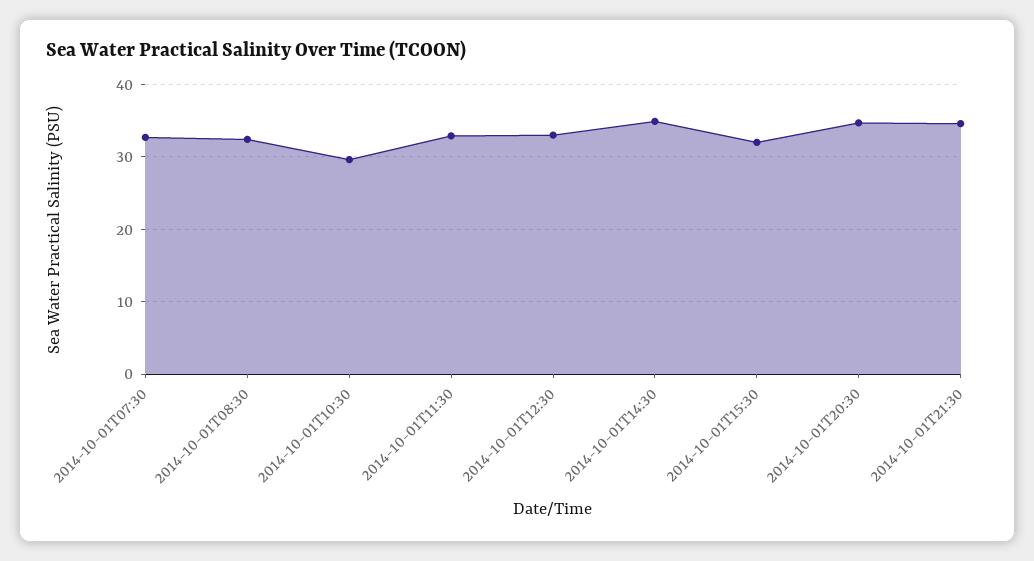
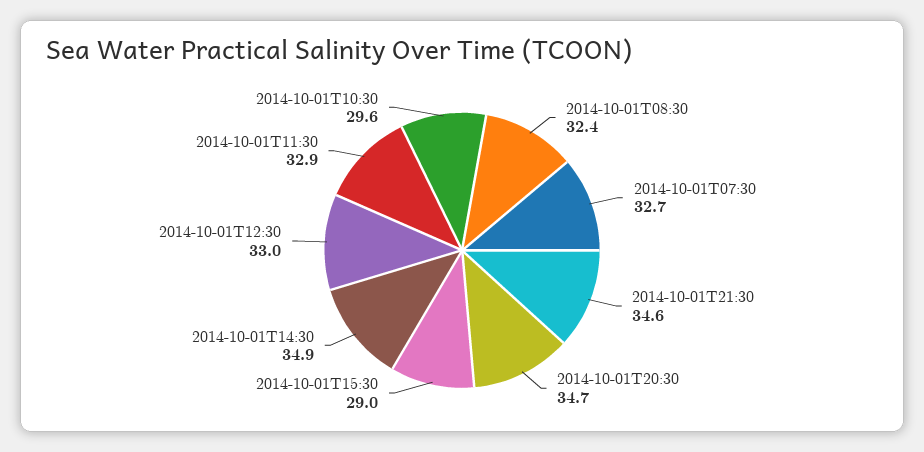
2014-10-01T15:30: 32 -> 29

